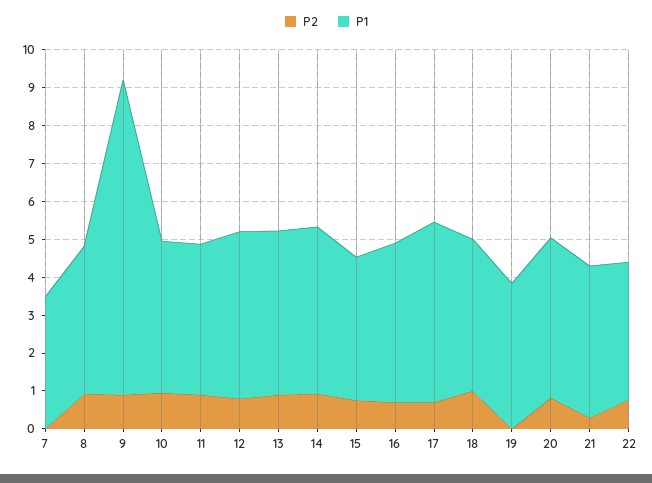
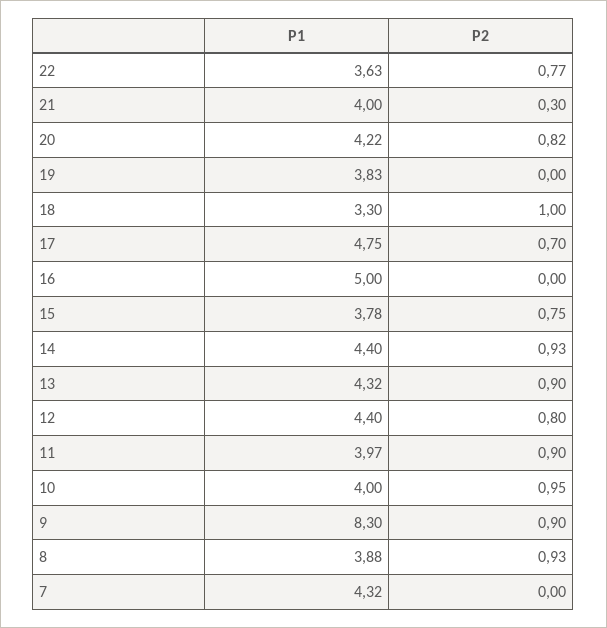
P1, 7: 3.5 -> 4.32
P2, 16: 0.75 -> 0
P1, 16: 4.25 -> 5
P1, 18: 4 -> 3.3

